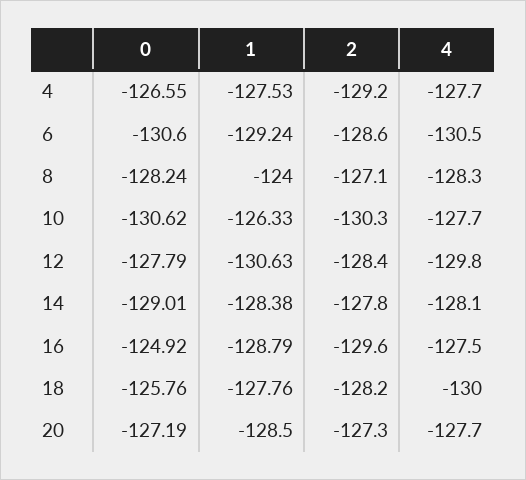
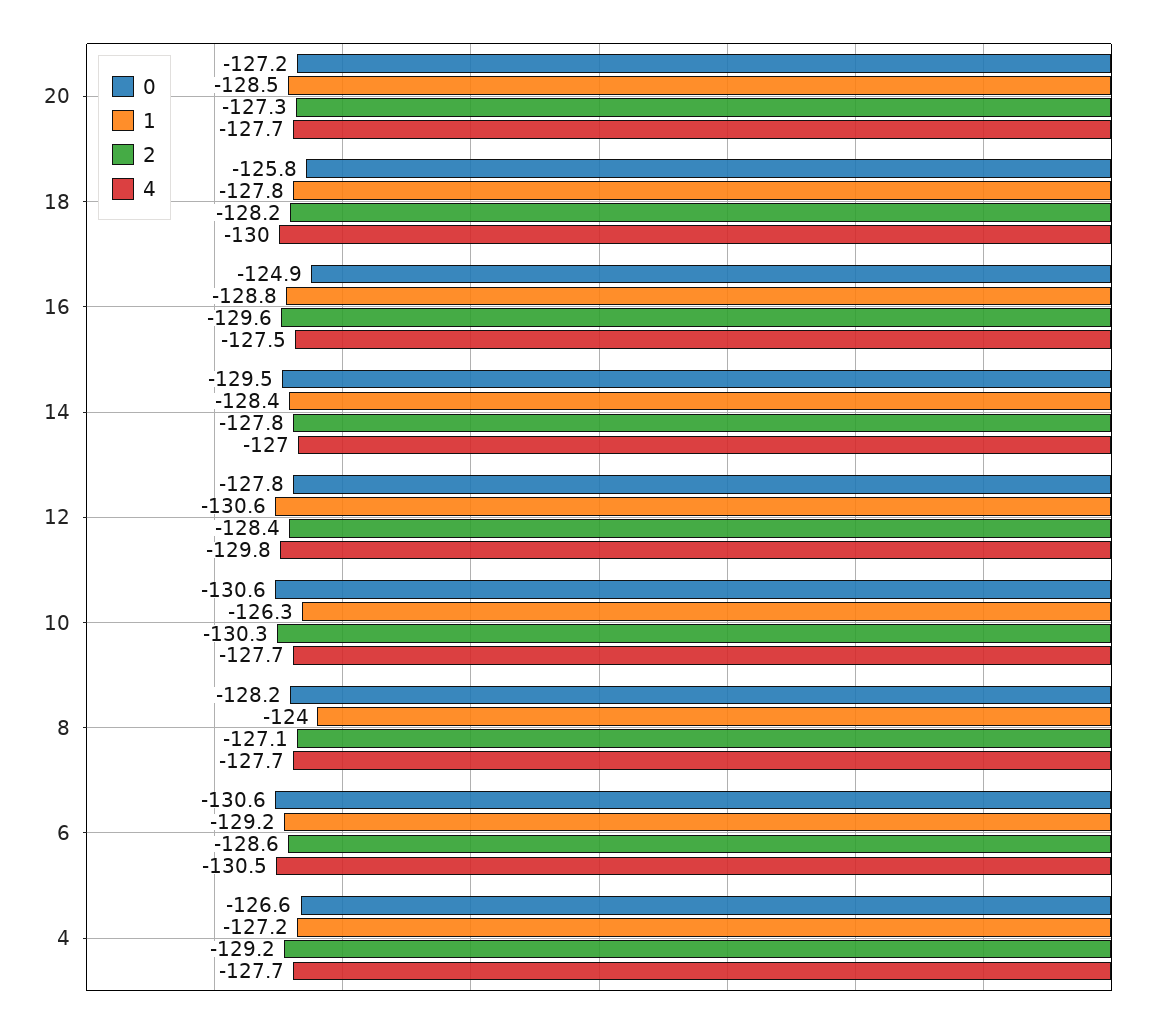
1, 4: -127.53 -> -127.2
4, 8: -128.3 -> -127.7
0, 14: -129.01 -> -129.5
4, 14: -128.1 -> -127

